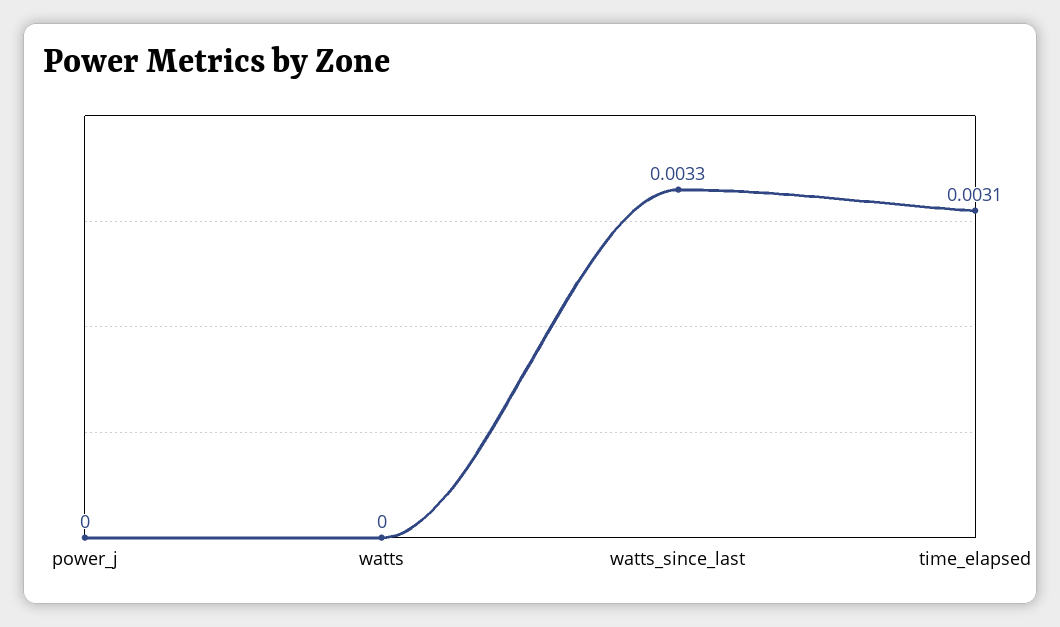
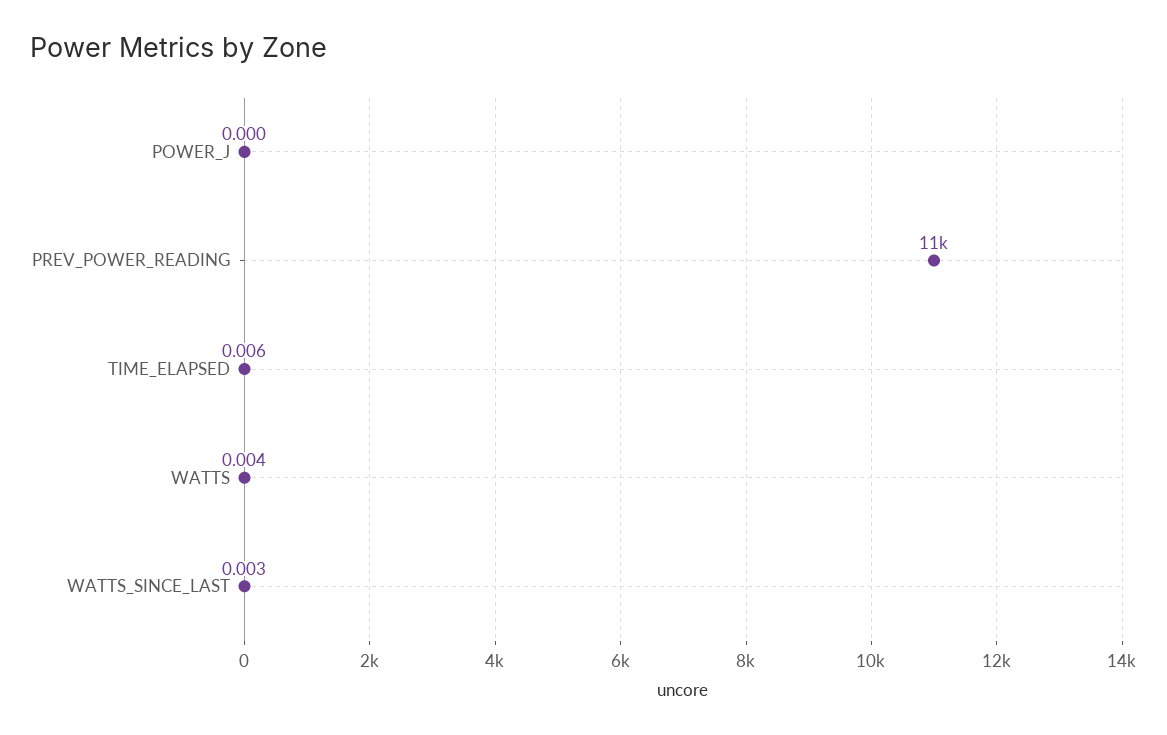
watts: 0 -> 0.004
time_elapsed: 0.0031 -> 0.006
PREV_POWER_READING: none -> 11000

